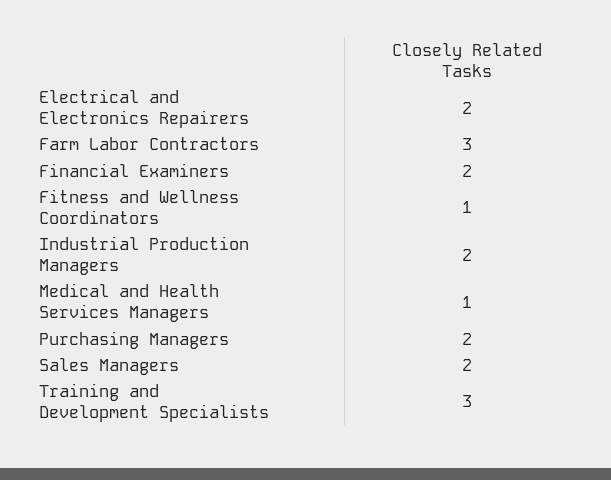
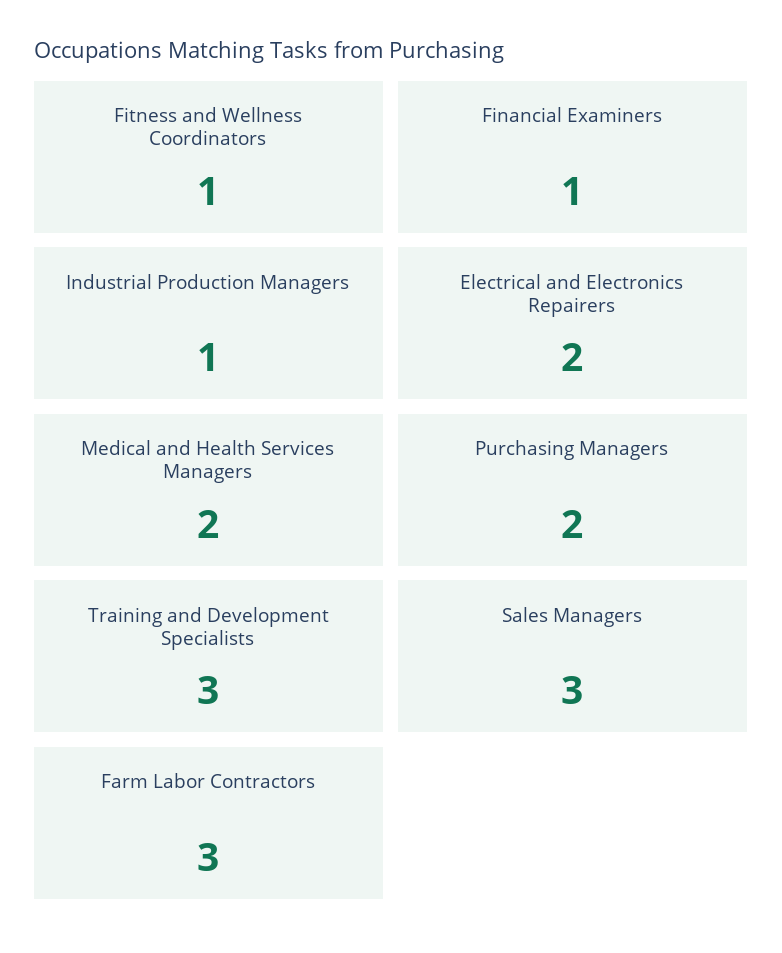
Financial Examiners: 2 -> 1
Industrial Production Managers: 2 -> 1
Medical and Health Services Managers: 1 -> 2
Sales Managers: 2 -> 3

